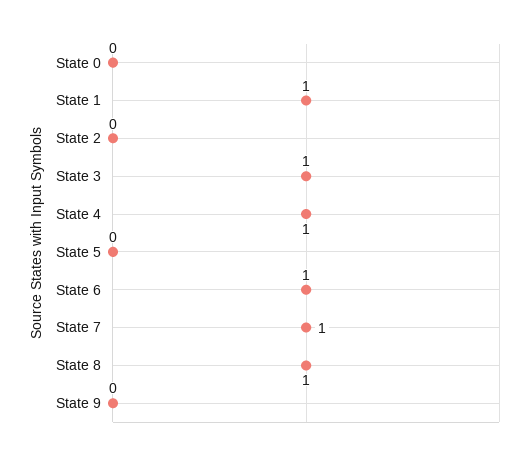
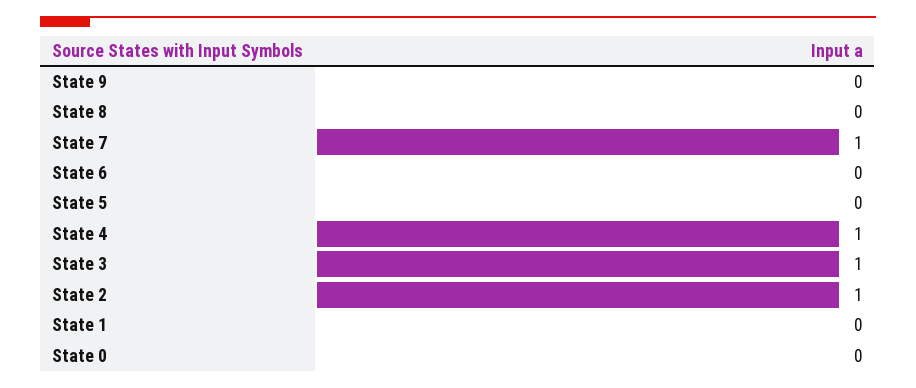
State 1: 1 -> 0
State 2: 0 -> 1
State 6: 1 -> 0
State 8: 1 -> 0

